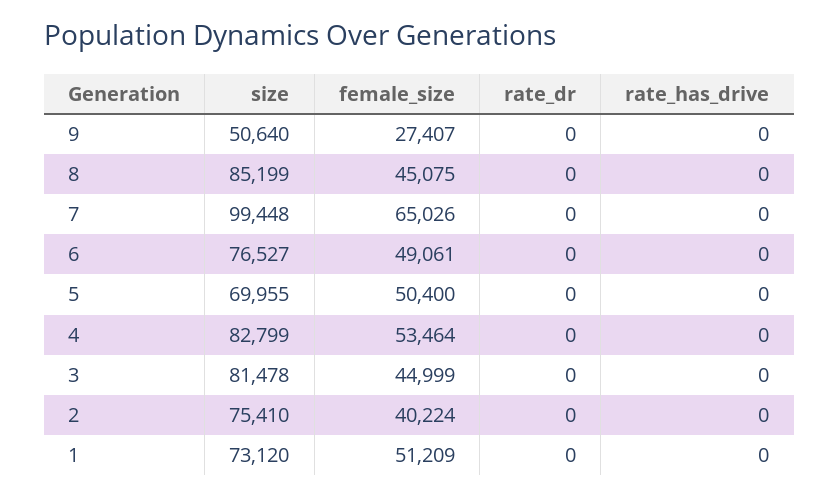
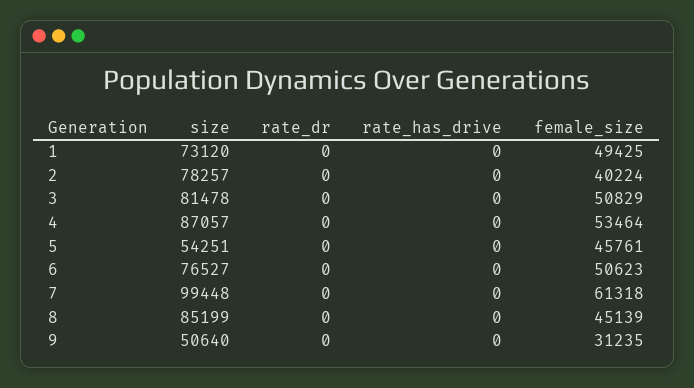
female_size, 9: 27407 -> 31235
female_size, 8: 45075 -> 45139
female_size, 7: 65026 -> 61318
female_size, 6: 49061 -> 50623
size, 5: 69955 -> 54251
female_size, 5: 50400 -> 45761
size, 4: 82799 -> 87057
female_size, 3: 44999 -> 50829
size, 2: 75410 -> 78257
female_size, 1: 51209 -> 49425

